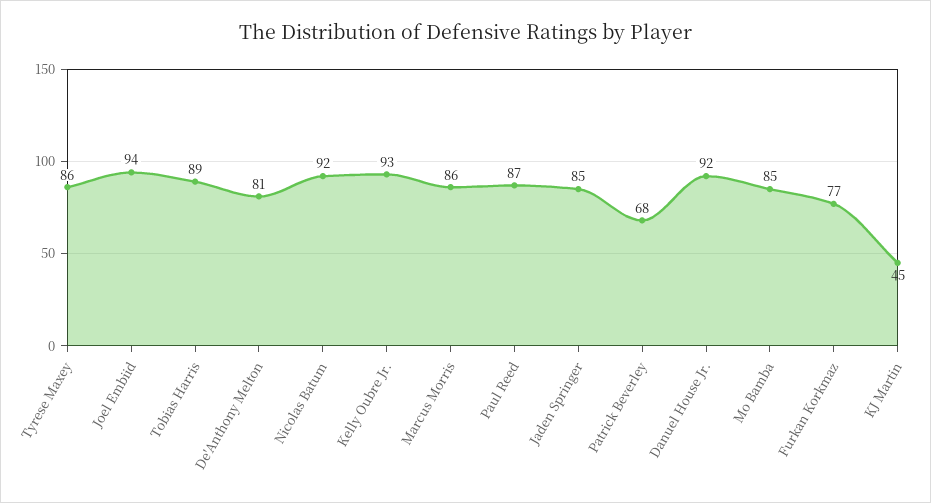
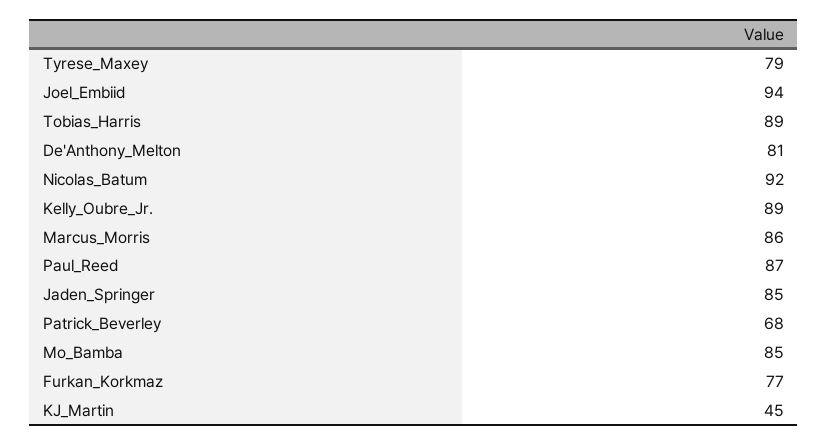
Tyrese Maxey: 86 -> 79
Kelly Oubre Jr.: 93 -> 89
Danuel House Jr.: 92 -> none

